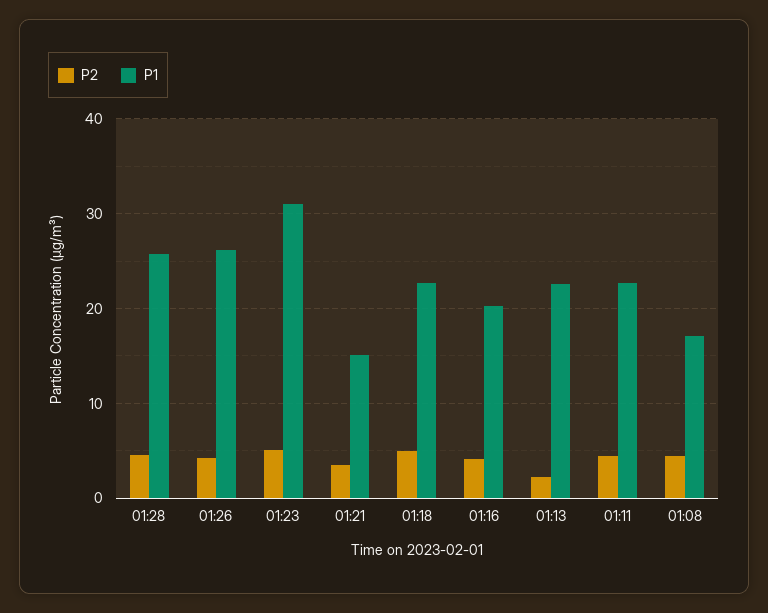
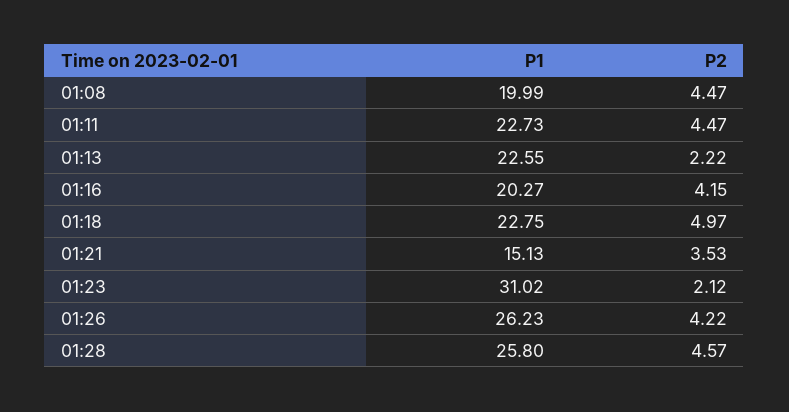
P2, 01:23: 5 -> 2.12
P1, 01:08: 17 -> 19.99

